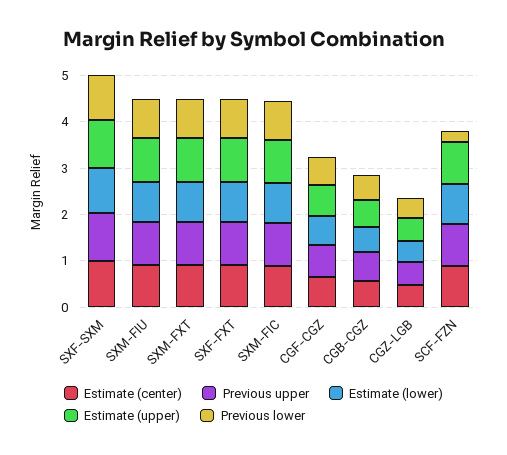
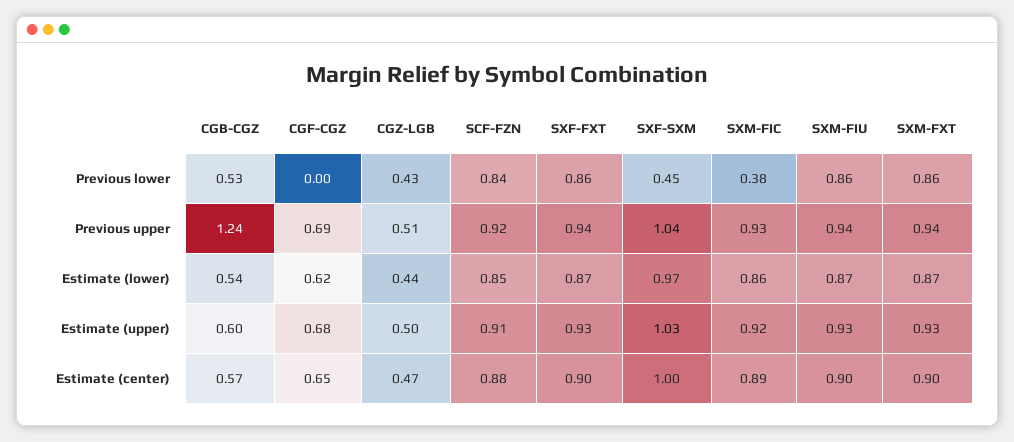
Previous lower, SXF-SXM: 1 -> 0.45
Previous lower, SXM-FIC: 0.8 -> 0.38
Previous lower, CGF-CGZ: 0.6 -> 0
Previous upper, CGB-CGZ: 0.6 -> 1.24
Previous lower, SCF-FZN: 0.2 -> 0.84

